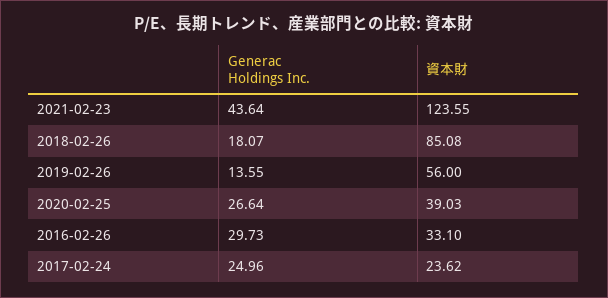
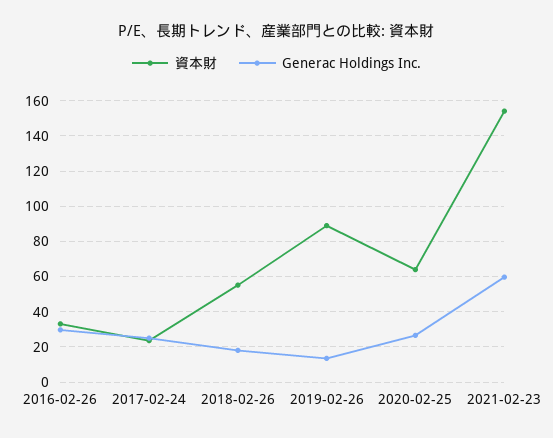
Generac Holdings Inc., 2021-02-23: 43.64 -> 60
資本財, 2021-02-23: 123.55 -> 155
資本財, 2018-02-26: 85.08 -> 55
資本財, 2019-02-26: 56 -> 90
資本財, 2020-02-25: 39.03 -> 65

